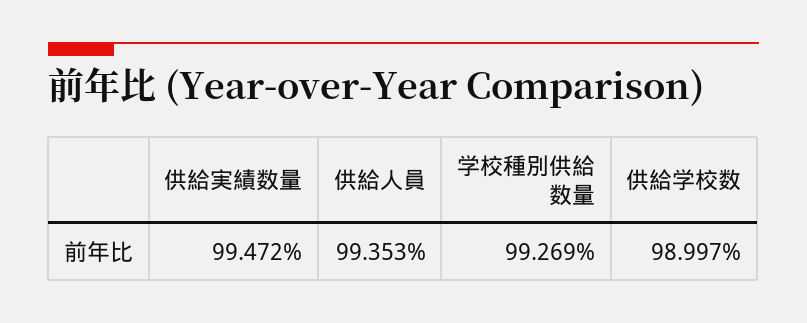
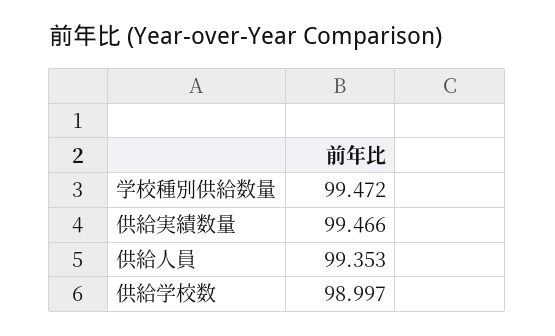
供給実績数量: 99.472 -> 99.466
学校種別供給数量: 99.269 -> 99.472

